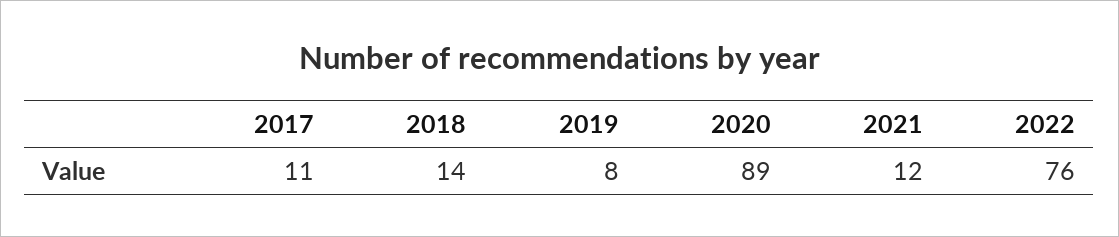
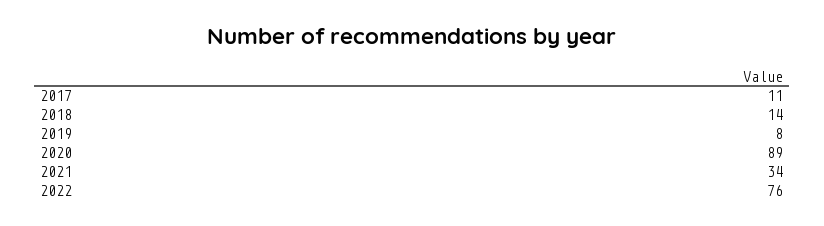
2021: 12 -> 34

